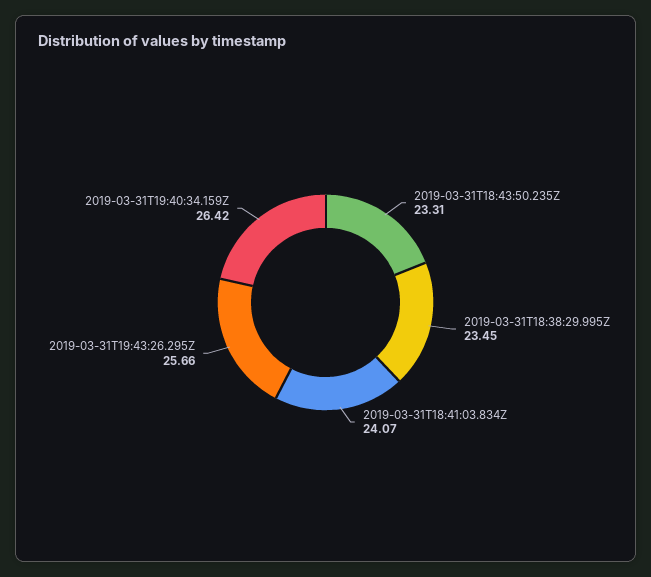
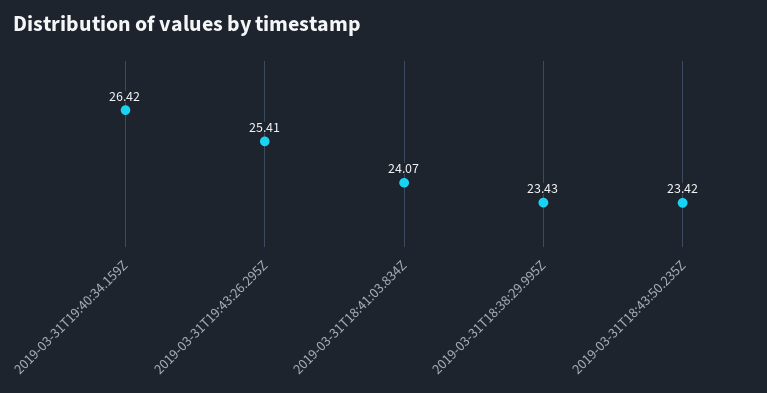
2019-03-31T18:43:50.235Z: 23.31 -> 23.42
2019-03-31T18:38:29.995Z: 23.45 -> 23.43
2019-03-31T19:43:26.295Z: 25.66 -> 25.41

